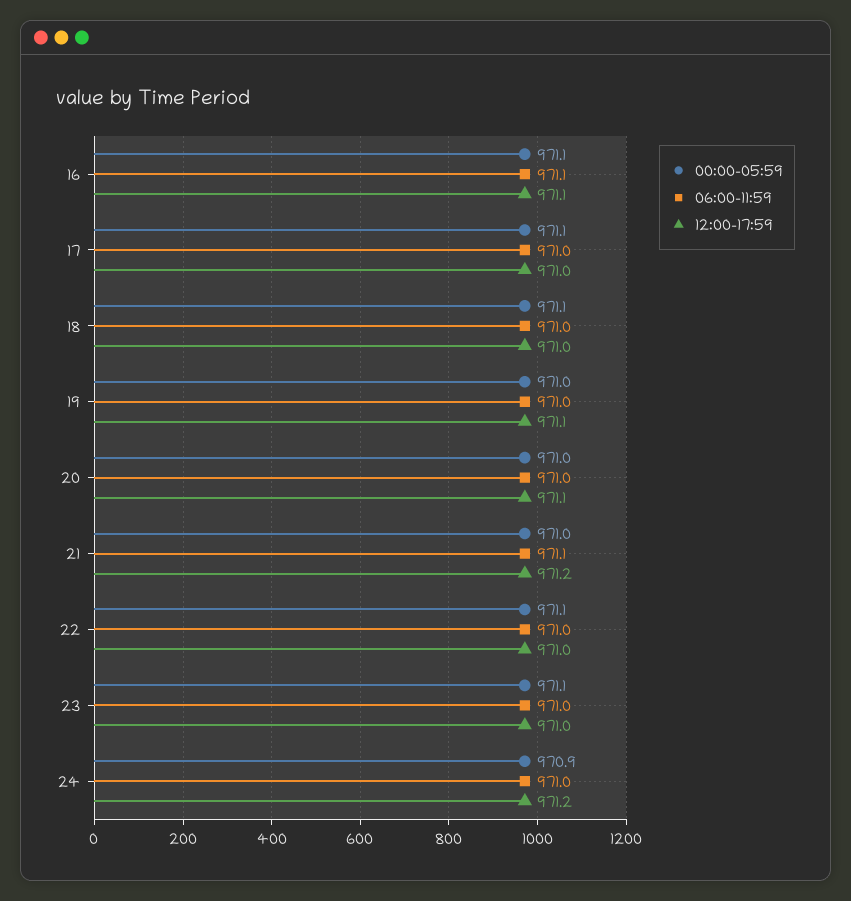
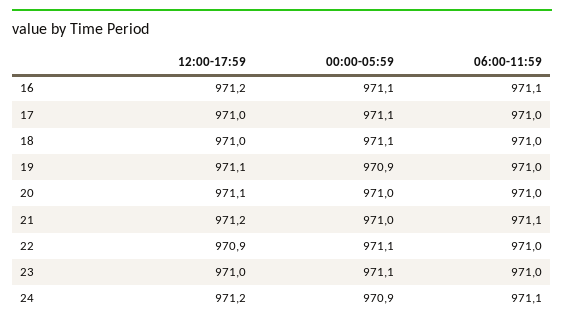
12:00-17:59, 16: 971.1 -> 971.2
00:00-05:59, 19: 971 -> 970.9
12:00-17:59, 22: 971 -> 970.9
06:00-11:59, 24: 971 -> 971.1

